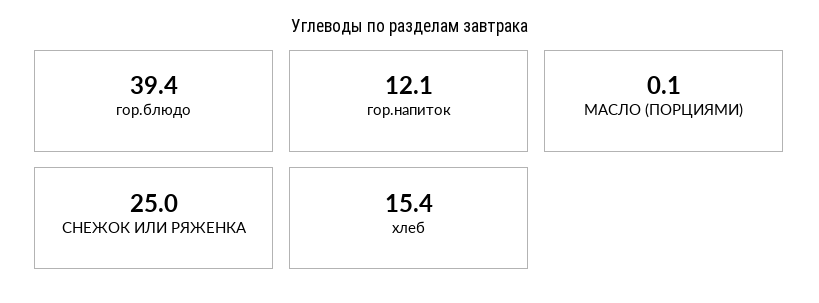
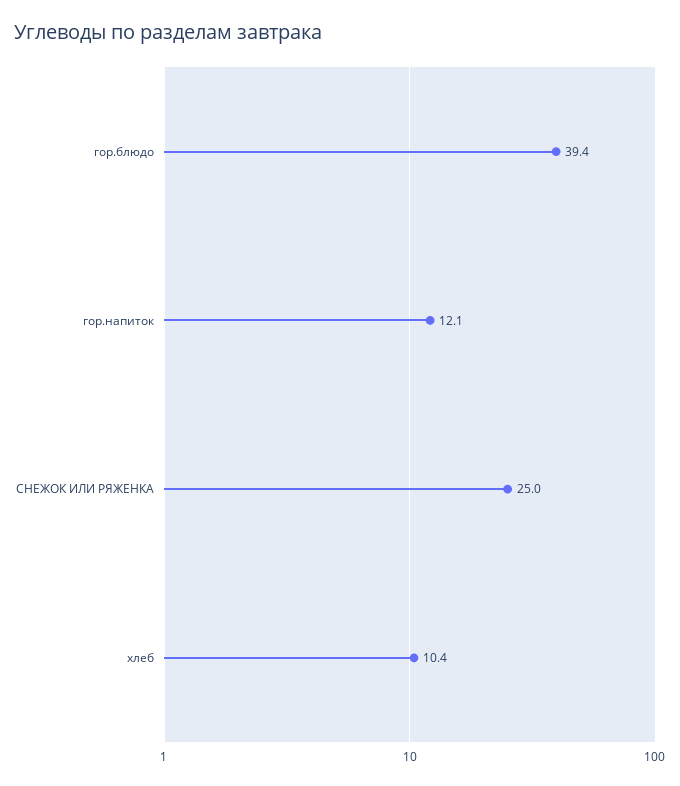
МАСЛО (ПОРЦИЯМИ): 0.1 -> none
хлеб: 15.4 -> 10.4

